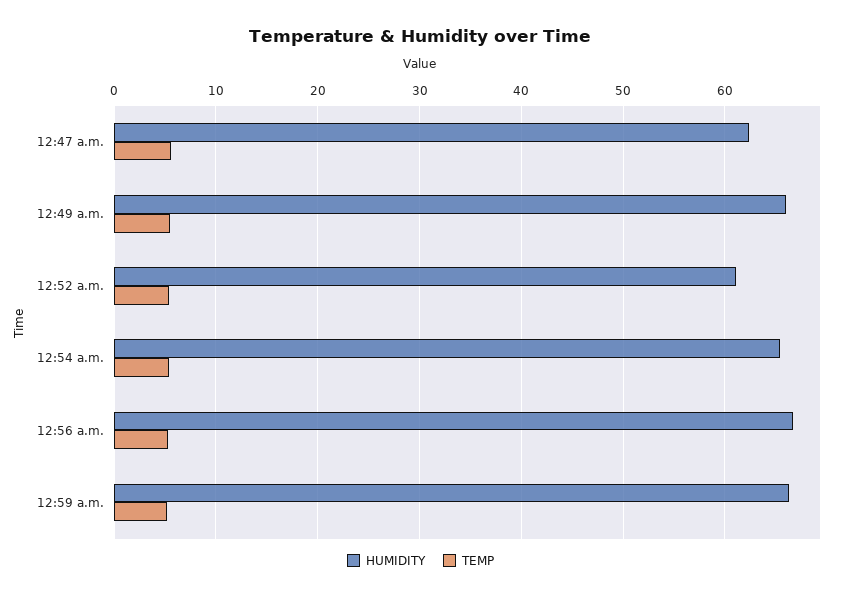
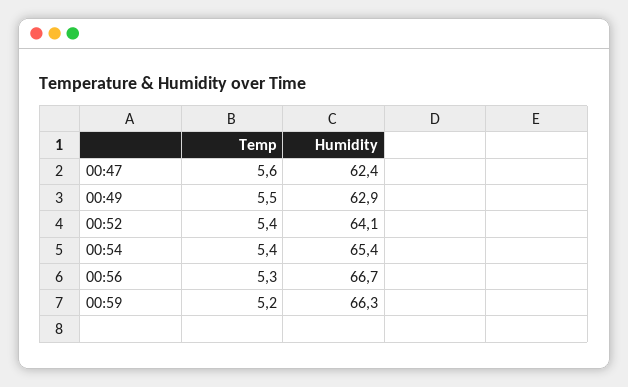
HUMIDITY, 12:49 a.m.: 66 -> 62.9
HUMIDITY, 12:52 a.m.: 61 -> 64.1

